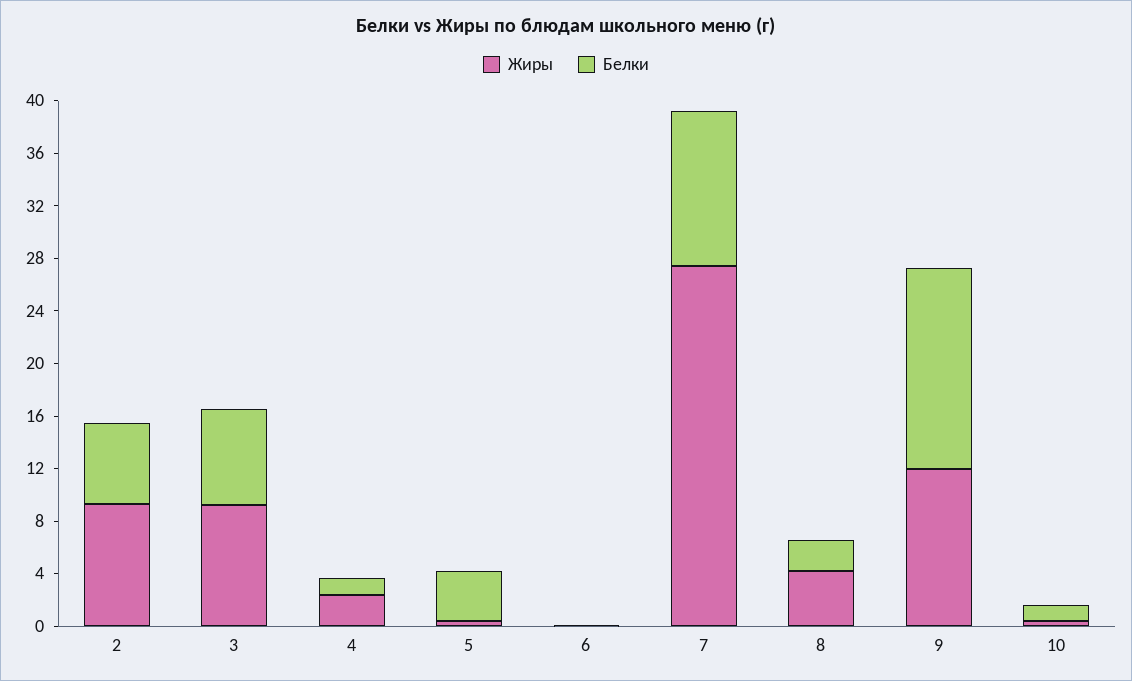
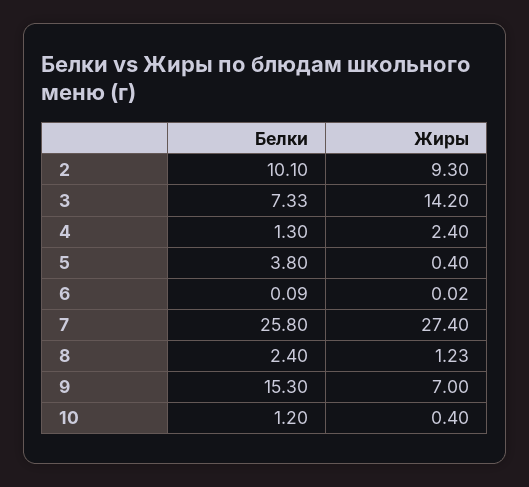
Белки, 2: 6 -> 10.1
Жиры, 3: 9 -> 14.2
Белки, 7: 12 -> 25.8
Жиры, 8: 4 -> 1.23
Жиры, 9: 12 -> 7

